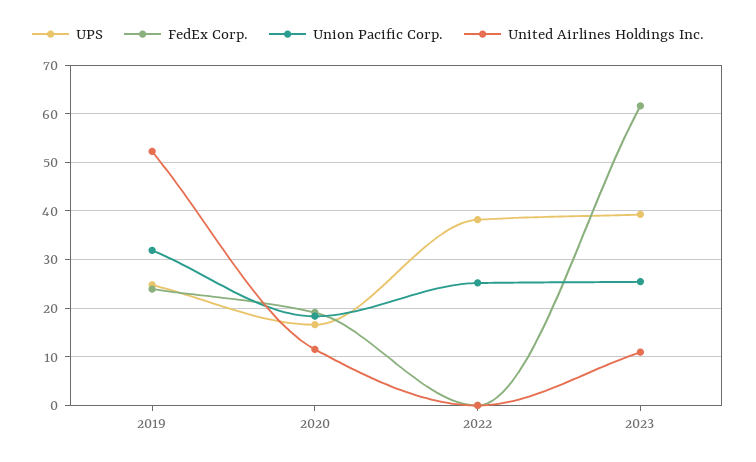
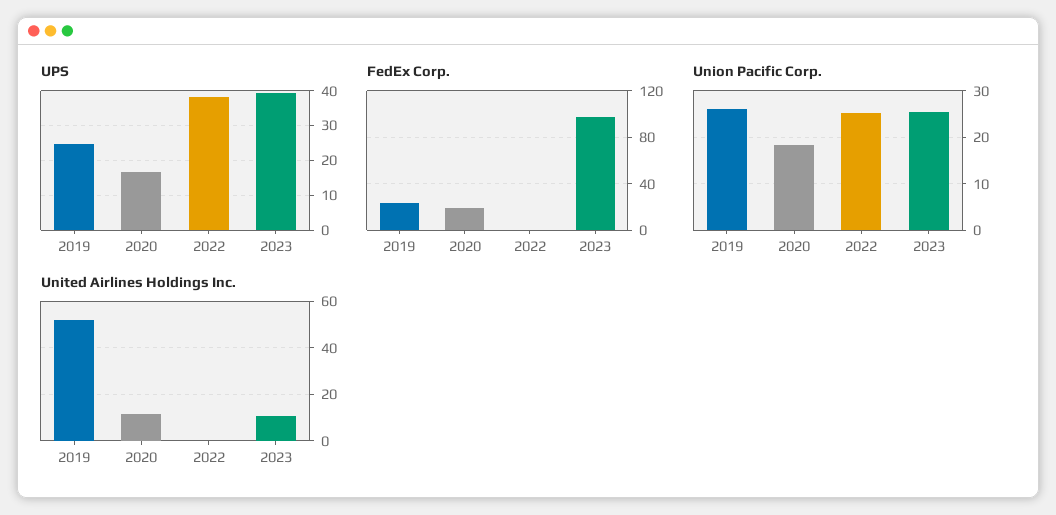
Union Pacific Corp., 2019: 32 -> 26
FedEx Corp., 2023: 62 -> 100

